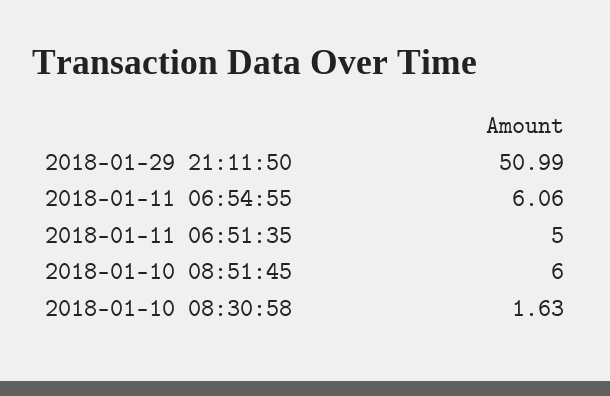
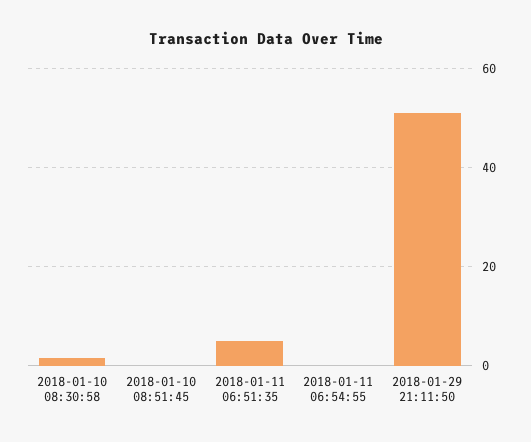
2018-01-11 06:54:55: 6.06 -> 0
2018-01-10 08:51:45: 6 -> 0

